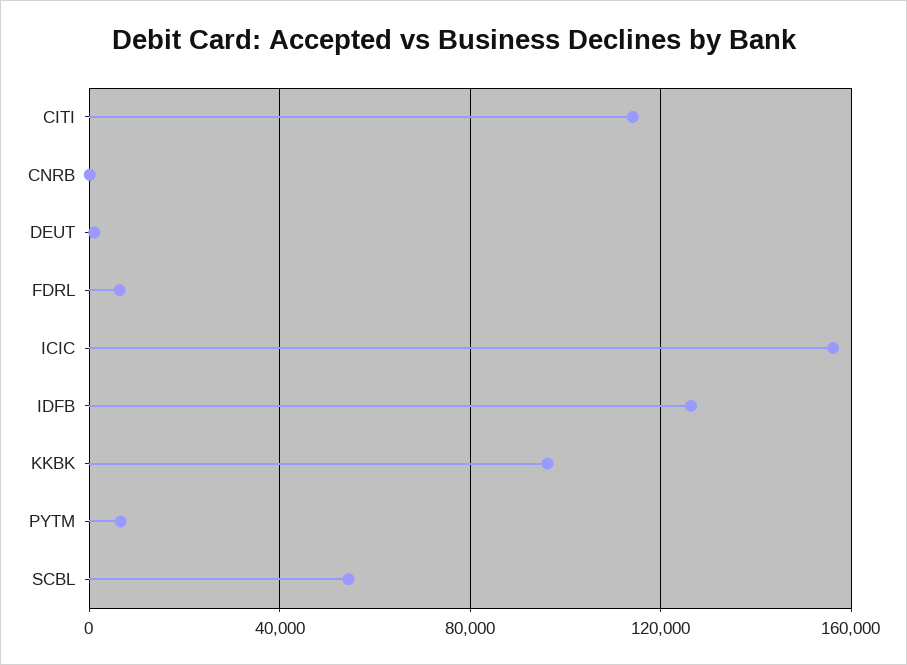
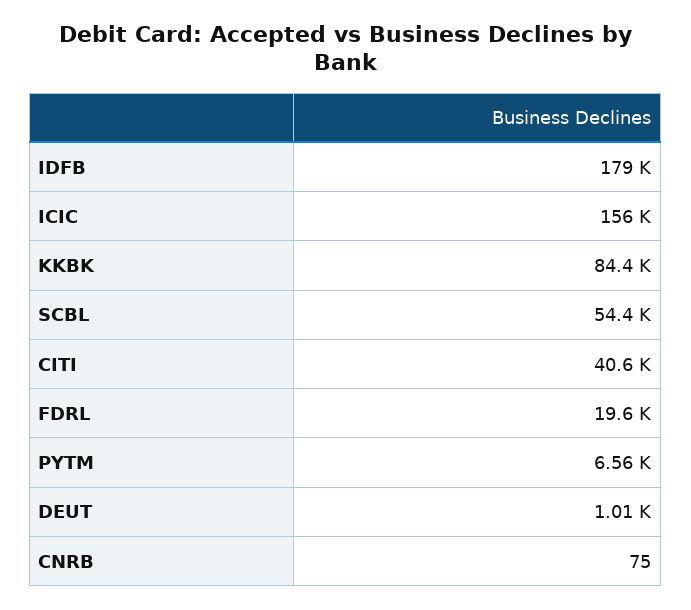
CITI: 115000 -> 40600
FDRL: 5000 -> 19600
IDFB: 125000 -> 179000
KKBK: 95000 -> 84400

